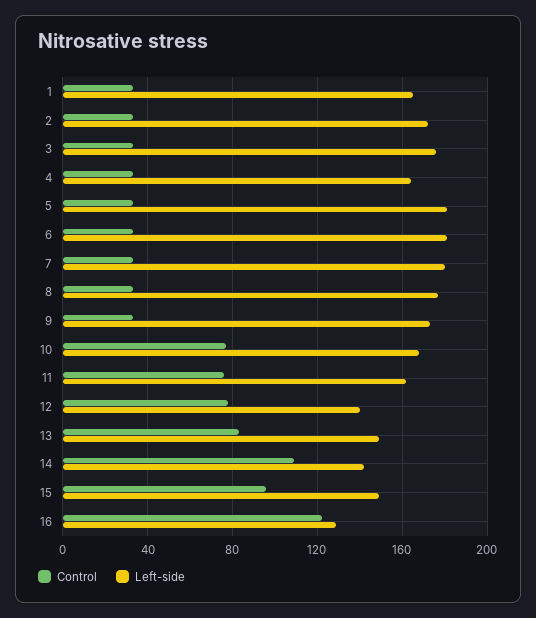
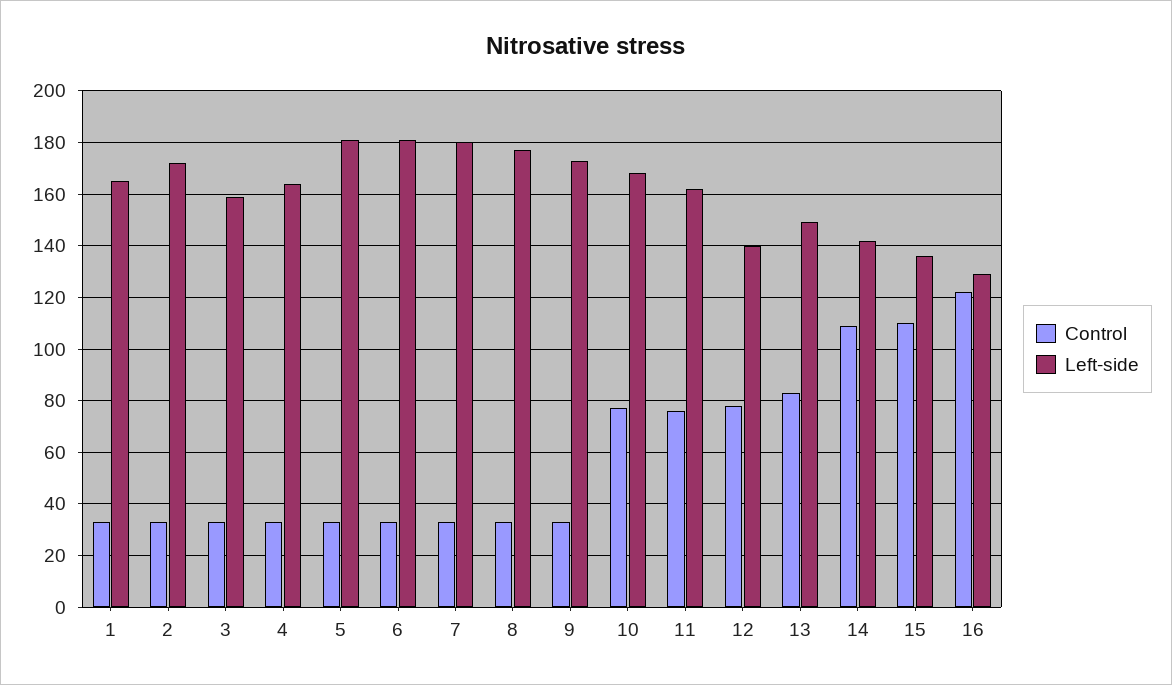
Left-side, 3: 175 -> 160
Control, 15: 95 -> 110
Left-side, 15: 150 -> 135

